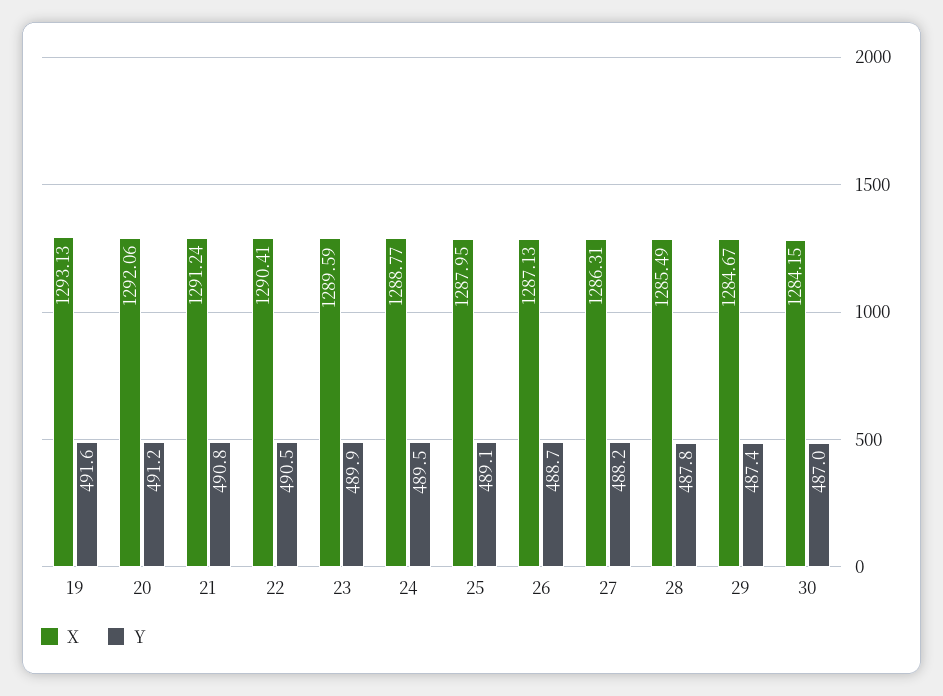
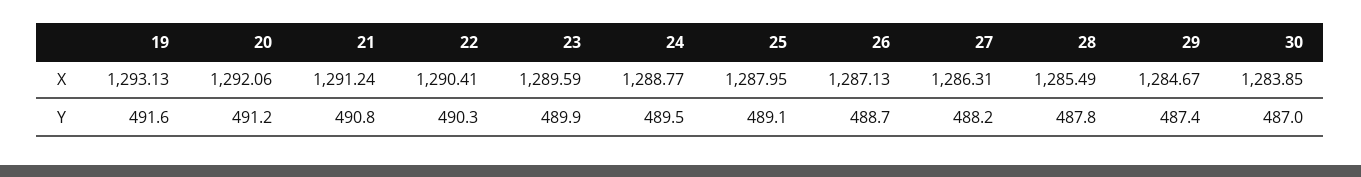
Y, 22: 490.5 -> 490.3
X, 30: 1284.15 -> 1283.85

